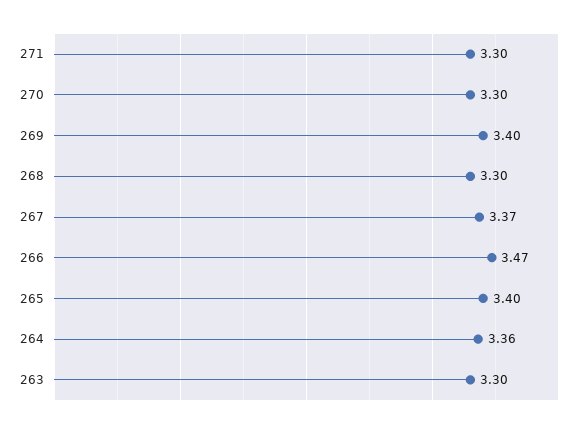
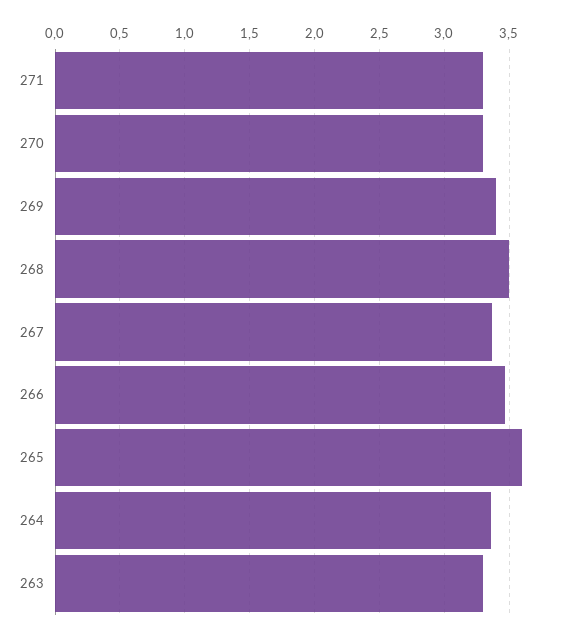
268: 3.3 -> 3.5
265: 3.4 -> 3.6

